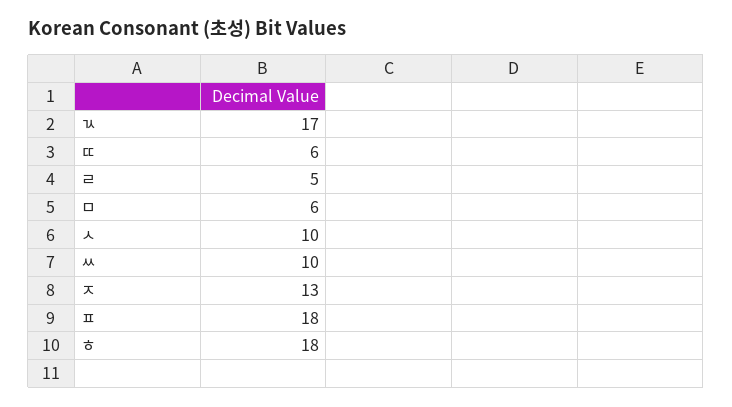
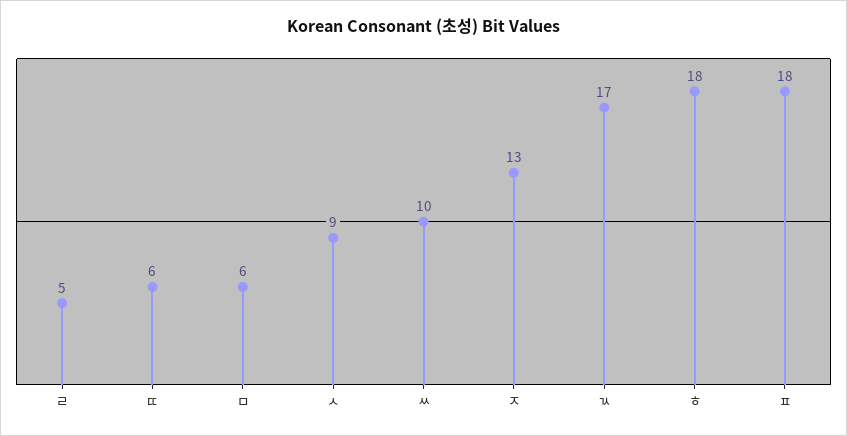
ㅅ: 10 -> 9

